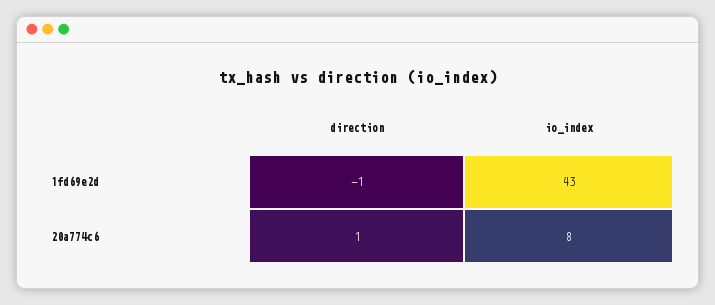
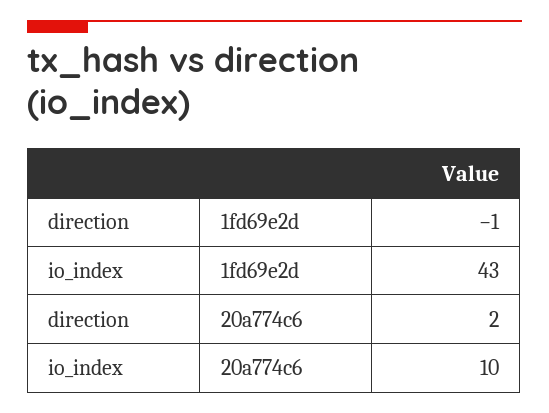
direction, 20a774c6: 1 -> 2
io_index, 20a774c6: 8 -> 10

